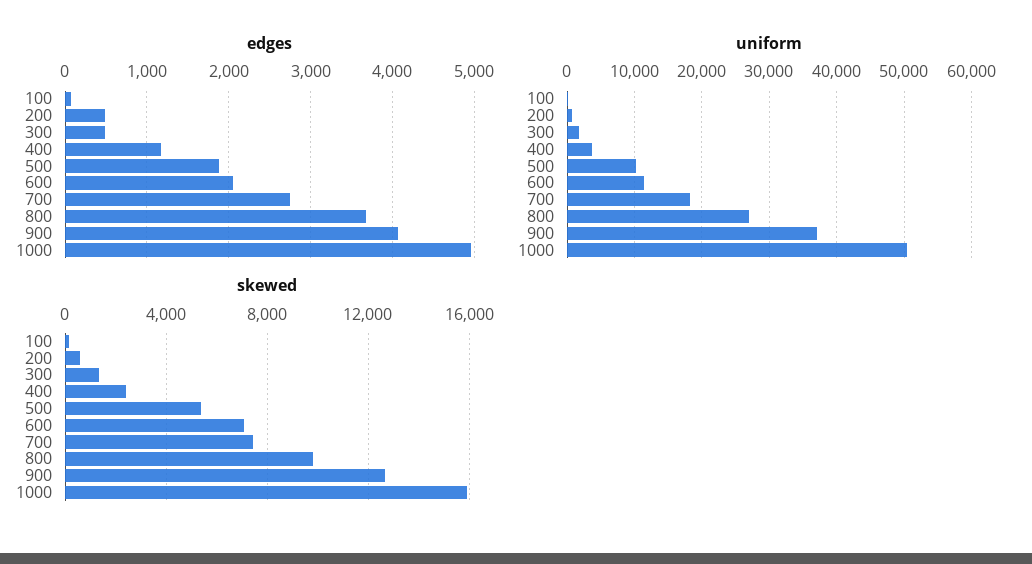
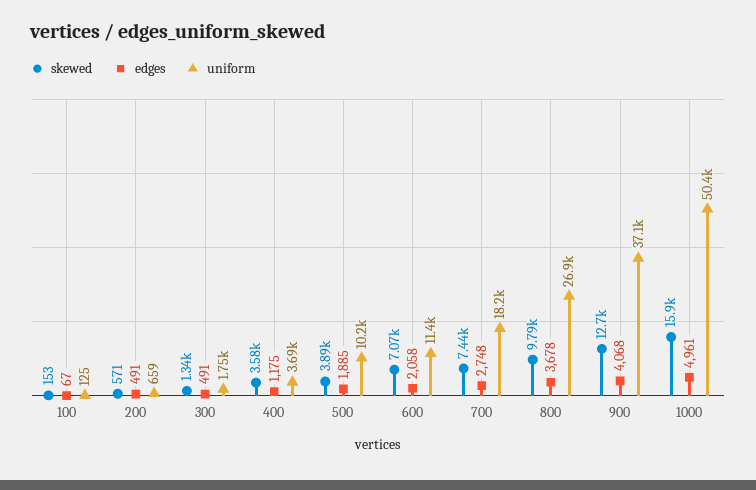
skewed, 400: 2500 -> 3580
skewed, 500: 5500 -> 3890

